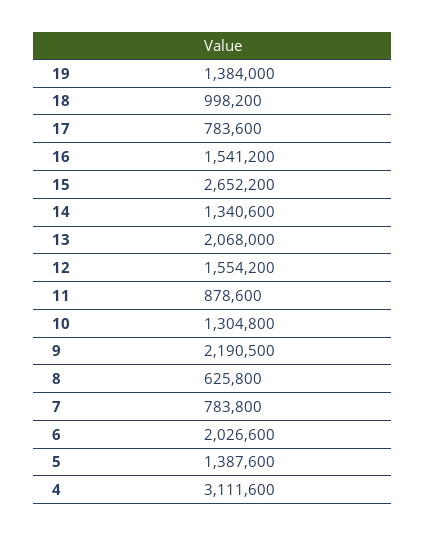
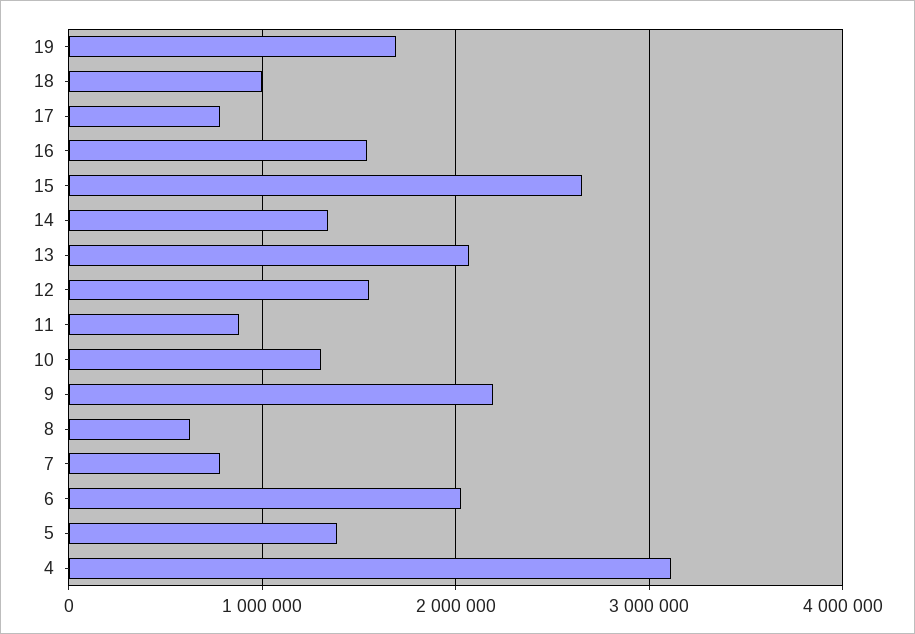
19: 1384000 -> 1700000

